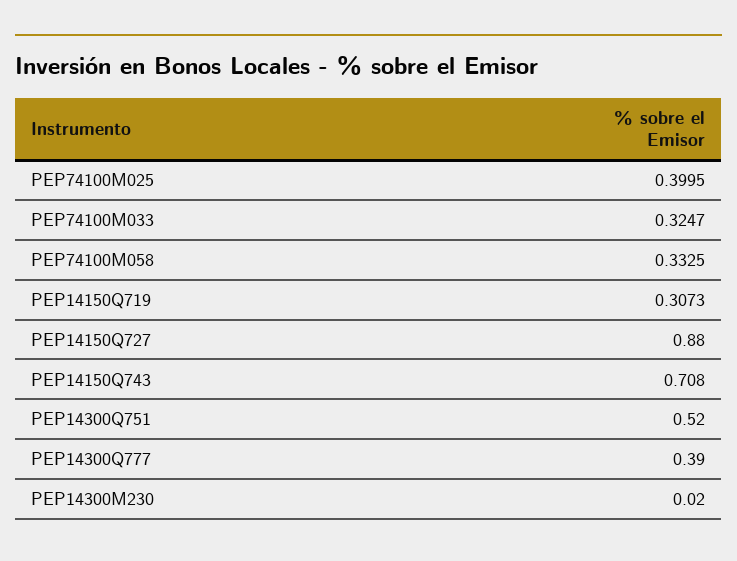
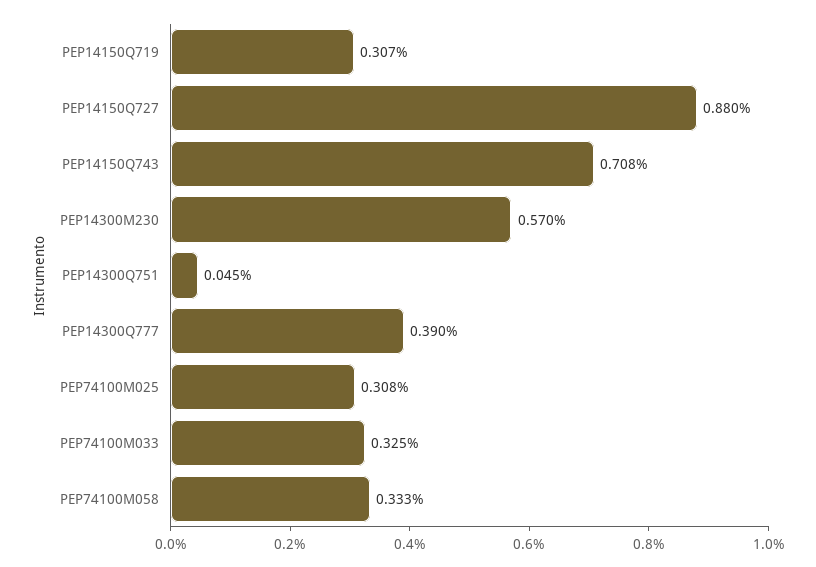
PEP74100M025: 0.3995 -> 0.308
PEP14300Q751: 0.52 -> 0.045
PEP14300M230: 0.02 -> 0.57

